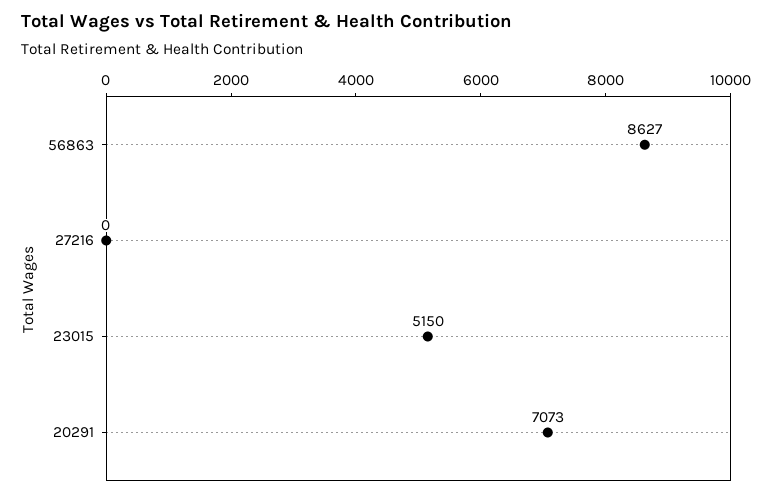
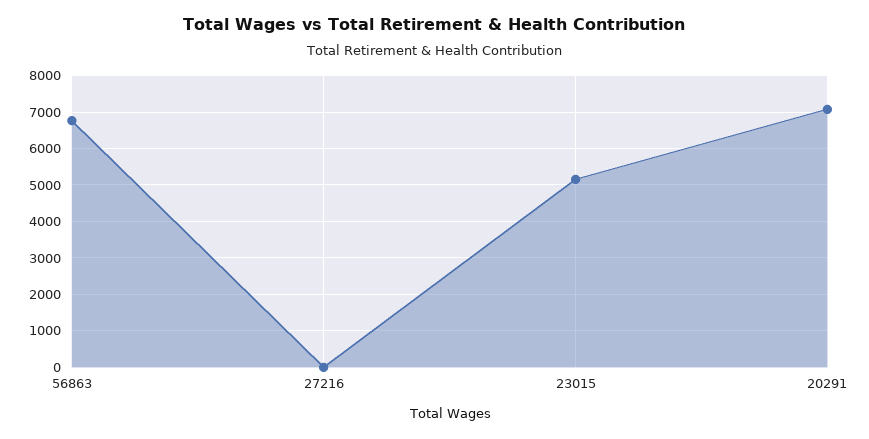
56863: 8627 -> 6800

